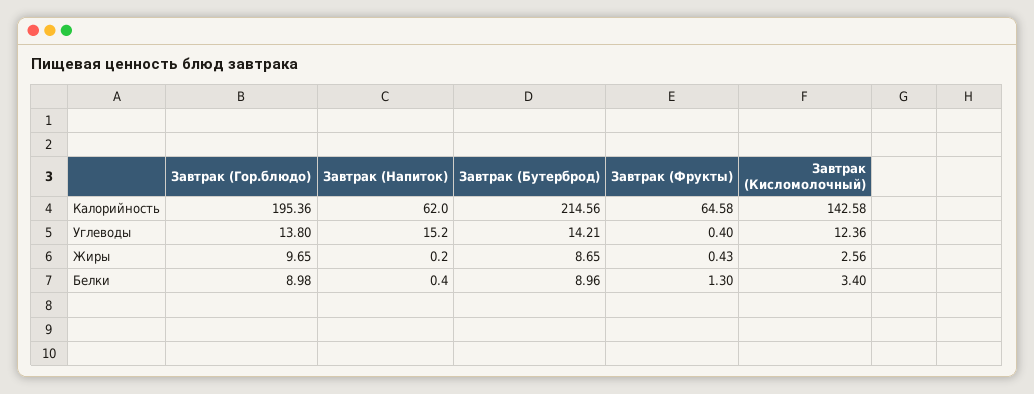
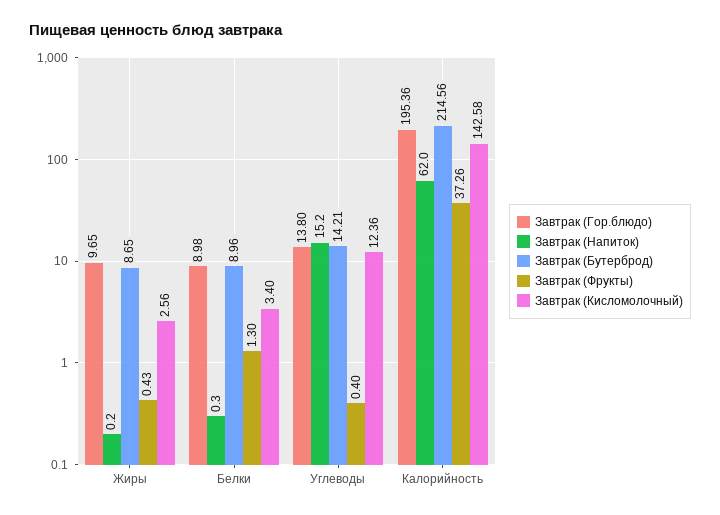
Завтрак (Фрукты), Калорийность: 64.58 -> 37.26
Завтрак (Напиток), Белки: 0.4 -> 0.3

